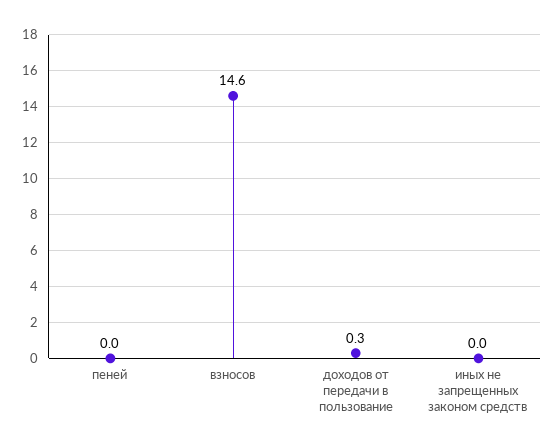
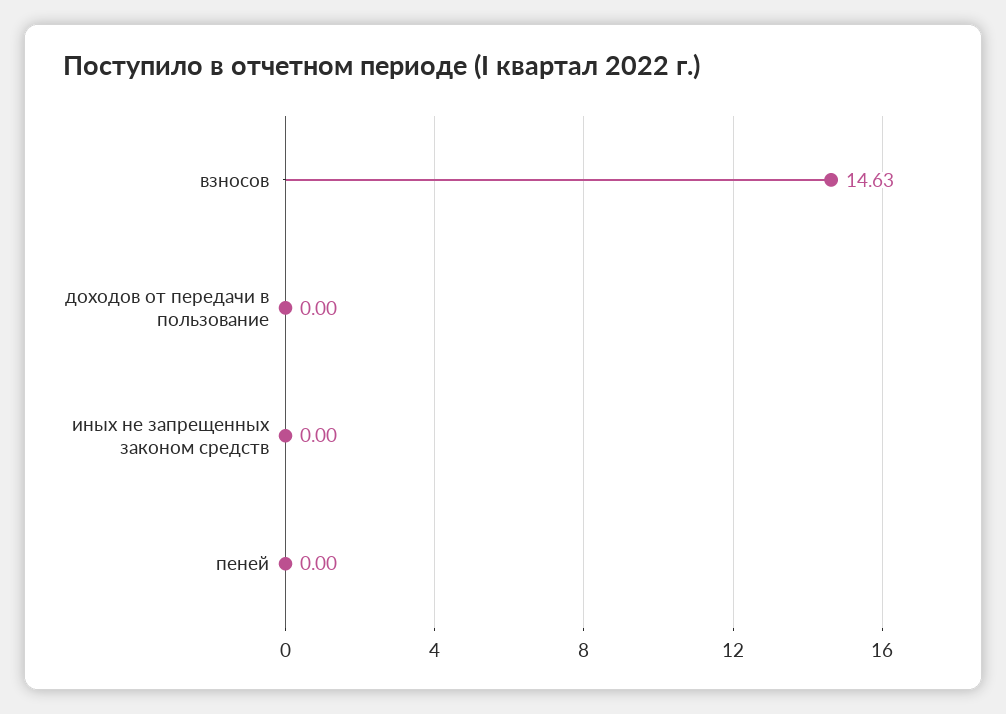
доходов от передачи в пользование: 0.3 -> 0

